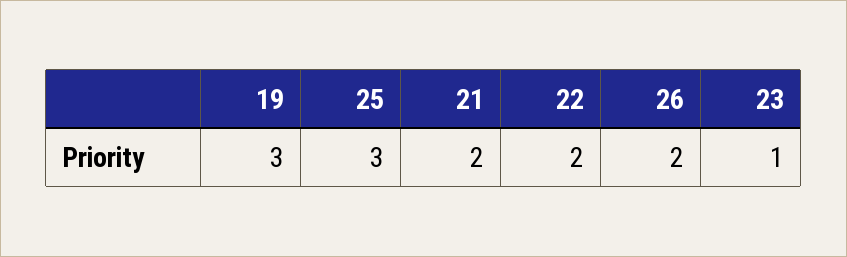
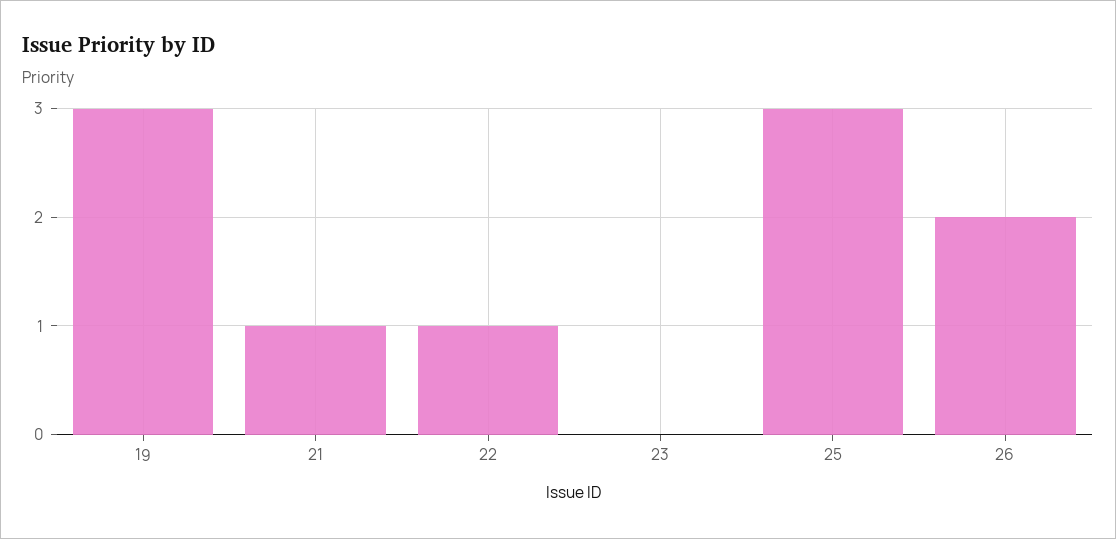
21: 2 -> 1
22: 2 -> 1
23: 1 -> 0

